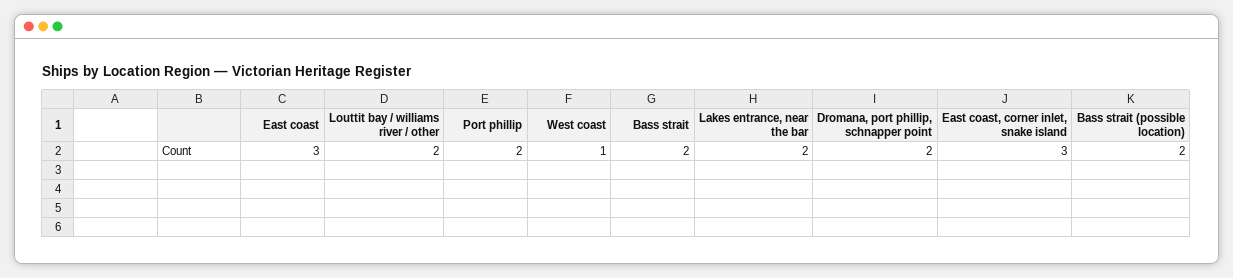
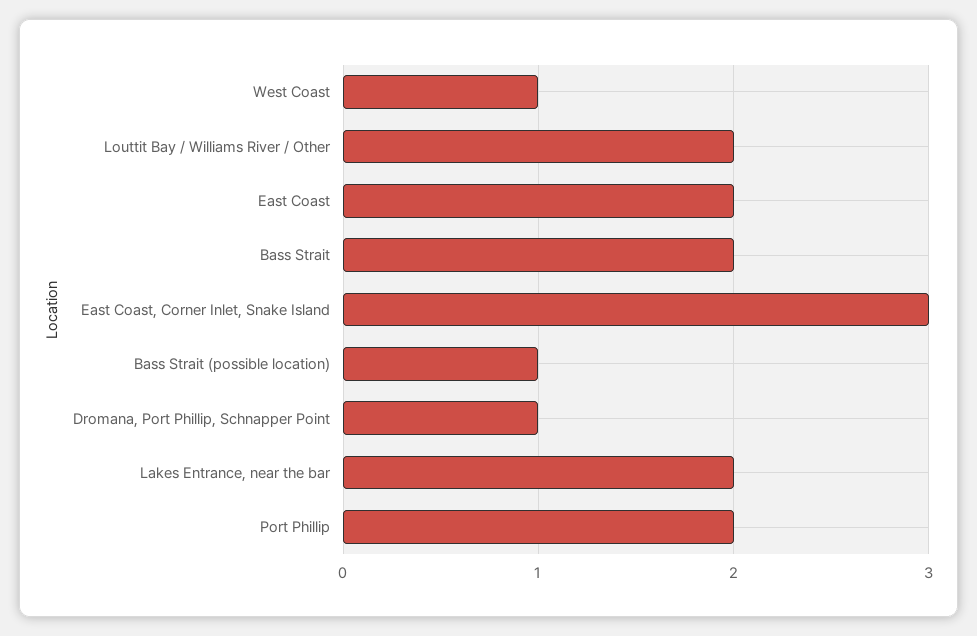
East coast: 3 -> 2
Dromana, port phillip, schnapper point: 2 -> 1
Bass strait (possible location): 2 -> 1

